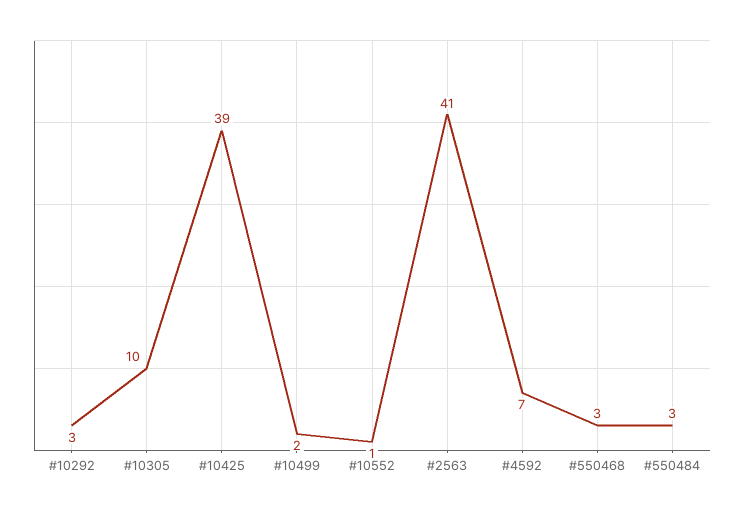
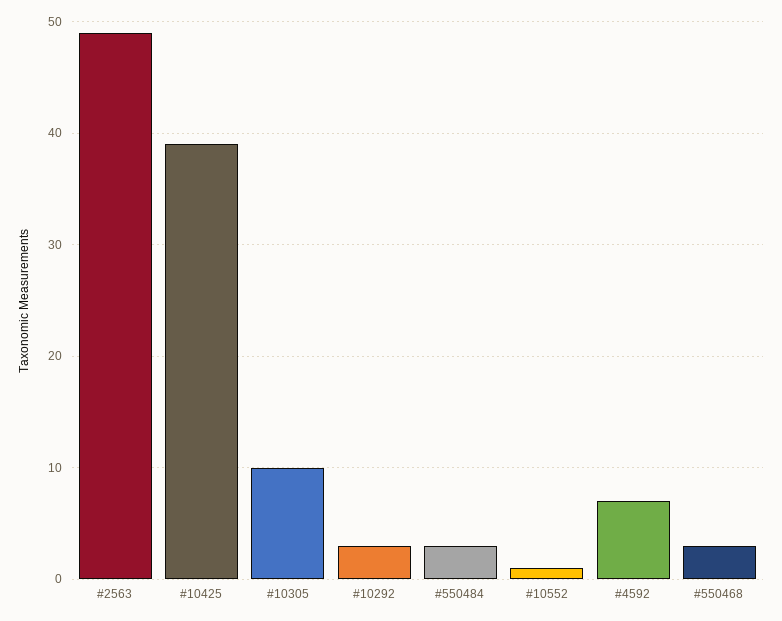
#10499: 2 -> none
#2563: 41 -> 49

